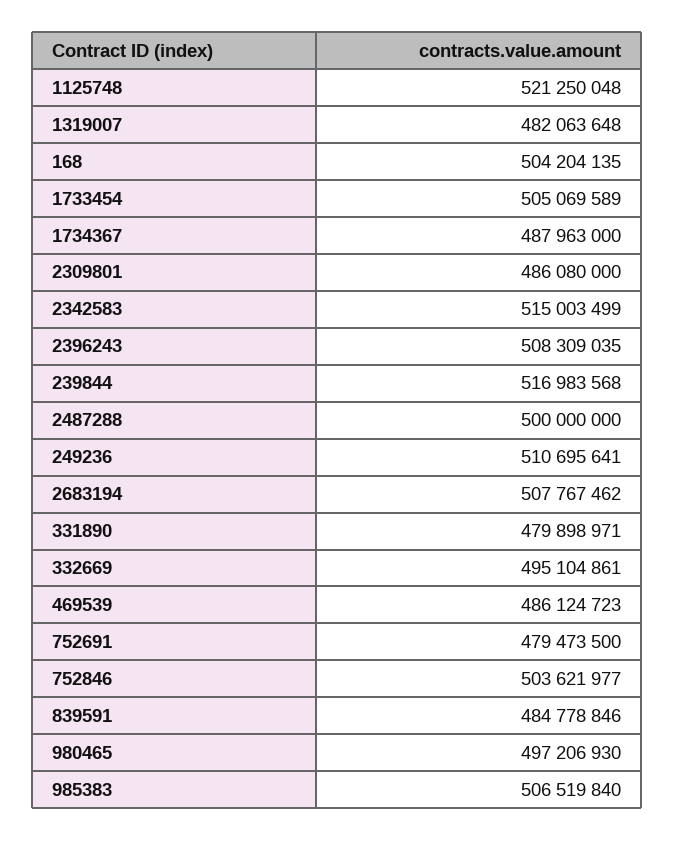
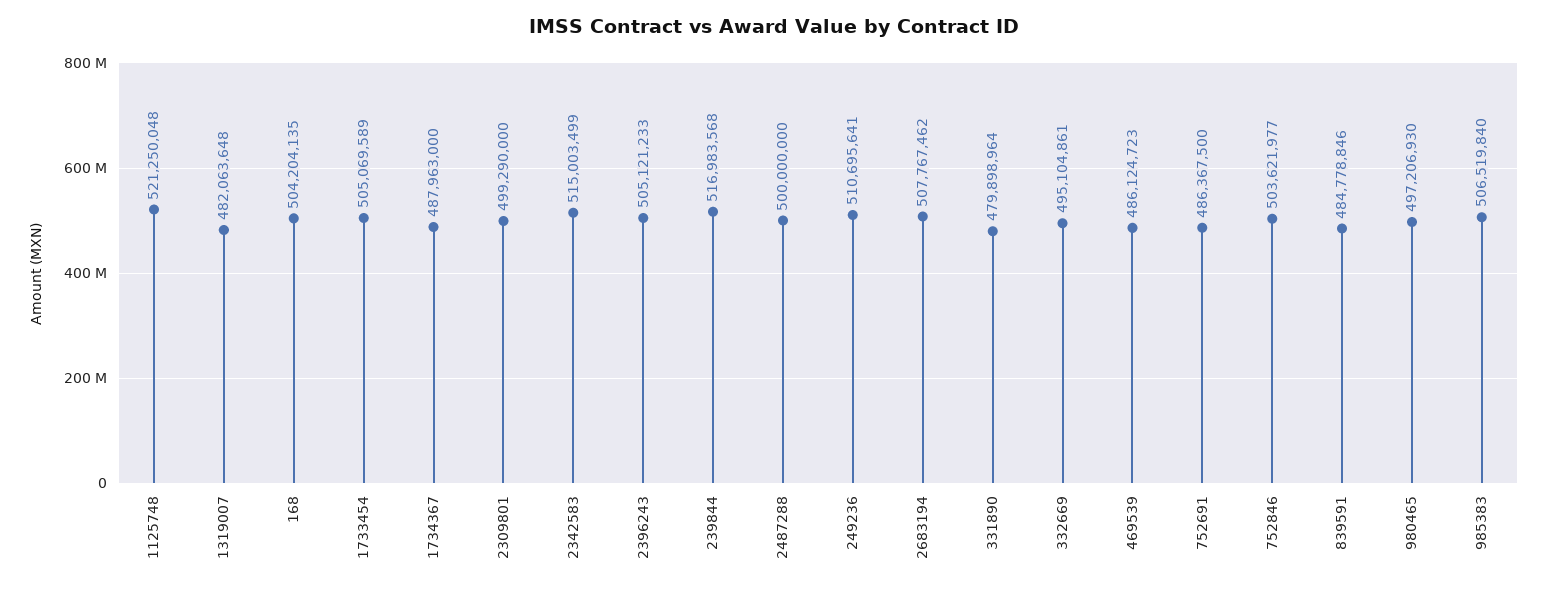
2309801: 486080000 -> 499290000
2396243: 508309035 -> 505121233
331890: 479898971 -> 479898964
752691: 479473500 -> 486367500

